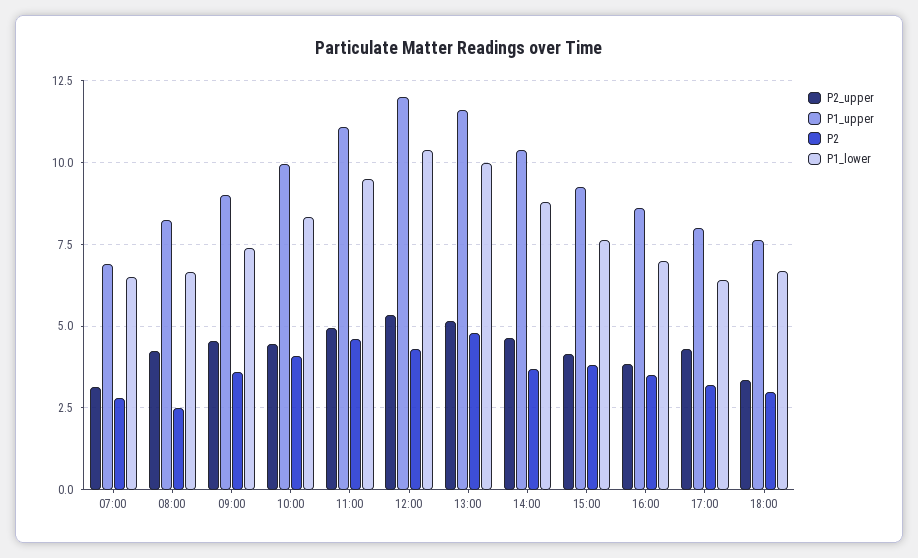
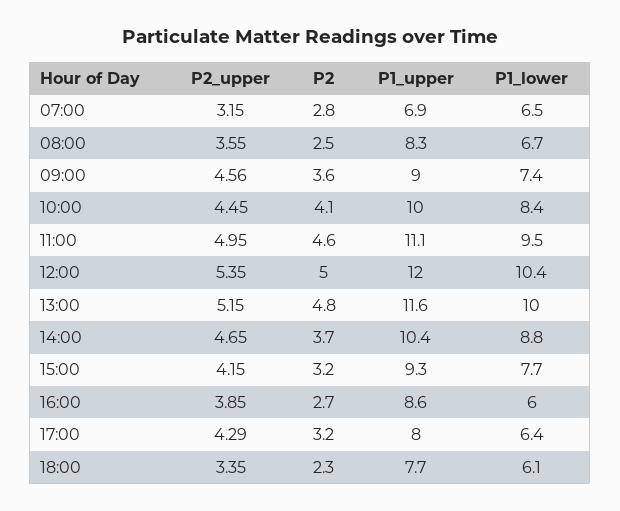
P2_upper, 08:00: 4.25 -> 3.55
P2, 12:00: 4.25 -> 5
P2, 15:00: 3.75 -> 3.2
P2, 16:00: 3.5 -> 2.7
P1_lower, 16:00: 7 -> 6
P2, 18:00: 3 -> 2.3
P1_lower, 18:00: 6.75 -> 6.1

